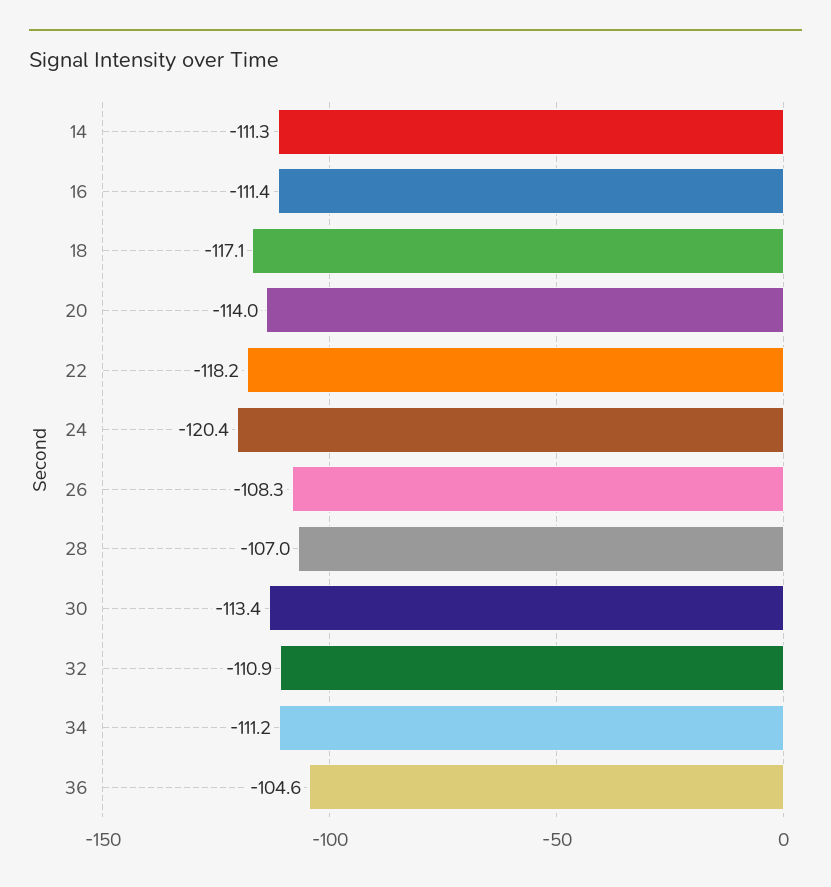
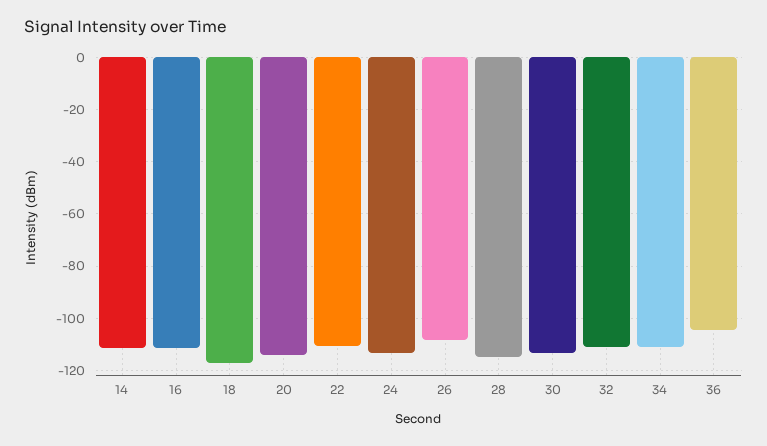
22: -118.2 -> -110
24: -120.4 -> -112.5
28: -107 -> -115

